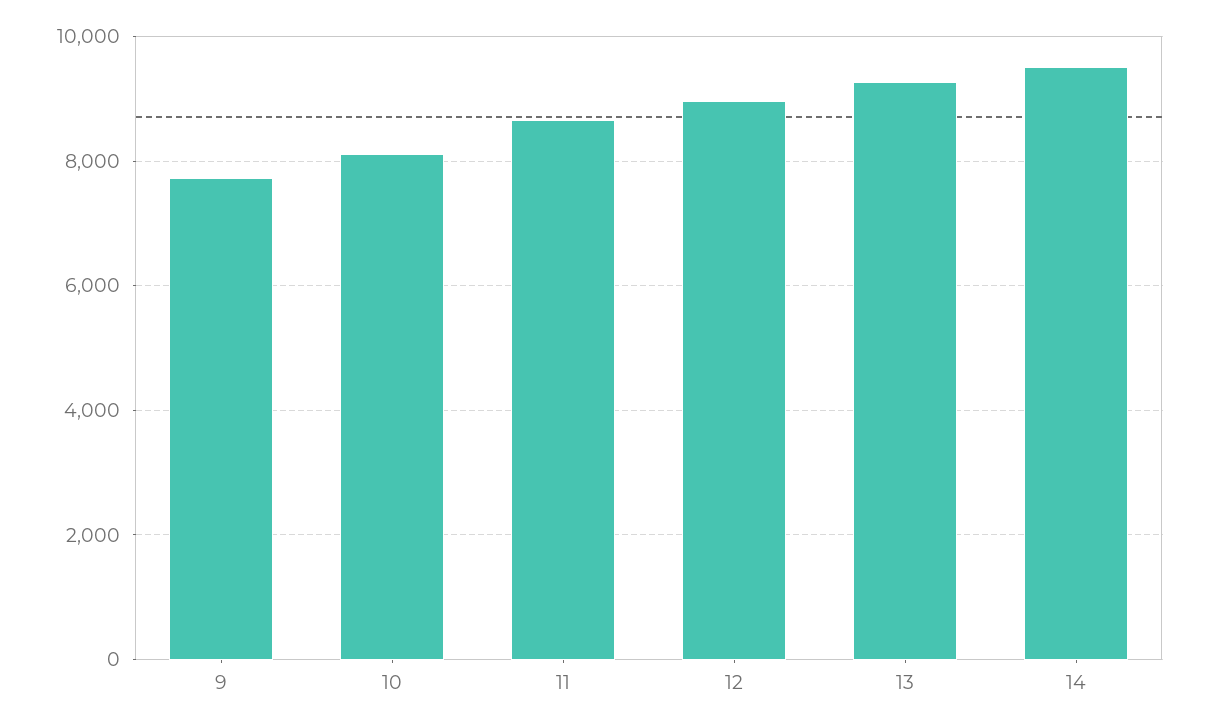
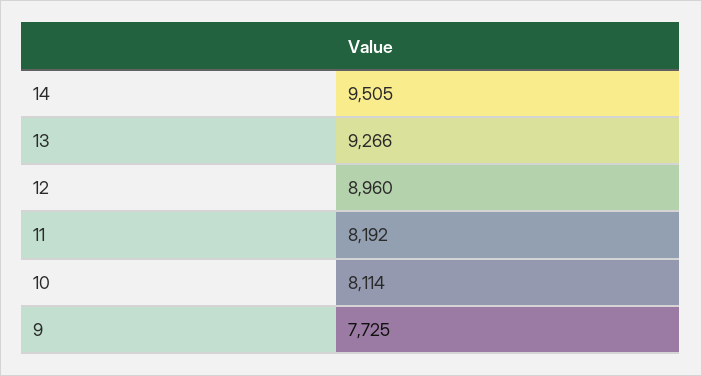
11: 8600 -> 8192

